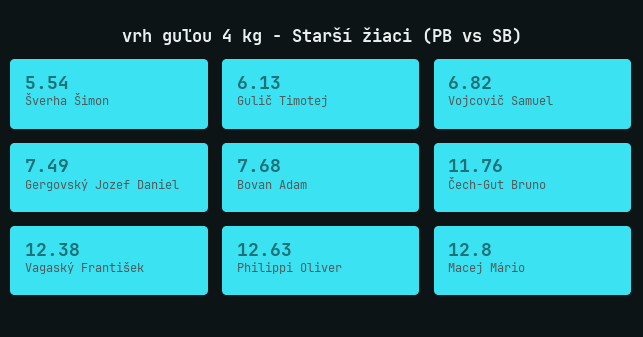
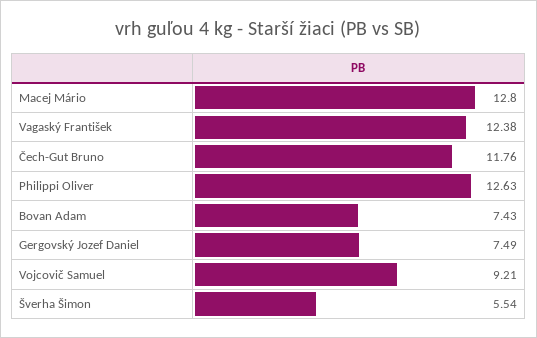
Gulič Timotej: 6.13 -> none
Vojcovič Samuel: 6.82 -> 9.21
Bovan Adam: 7.68 -> 7.43

